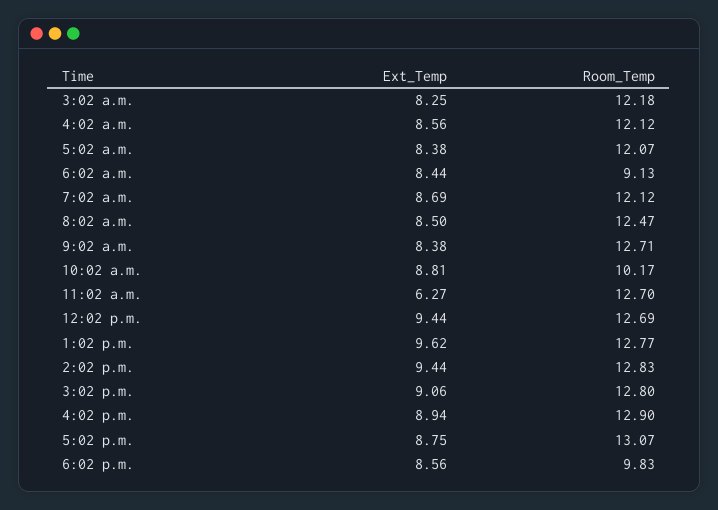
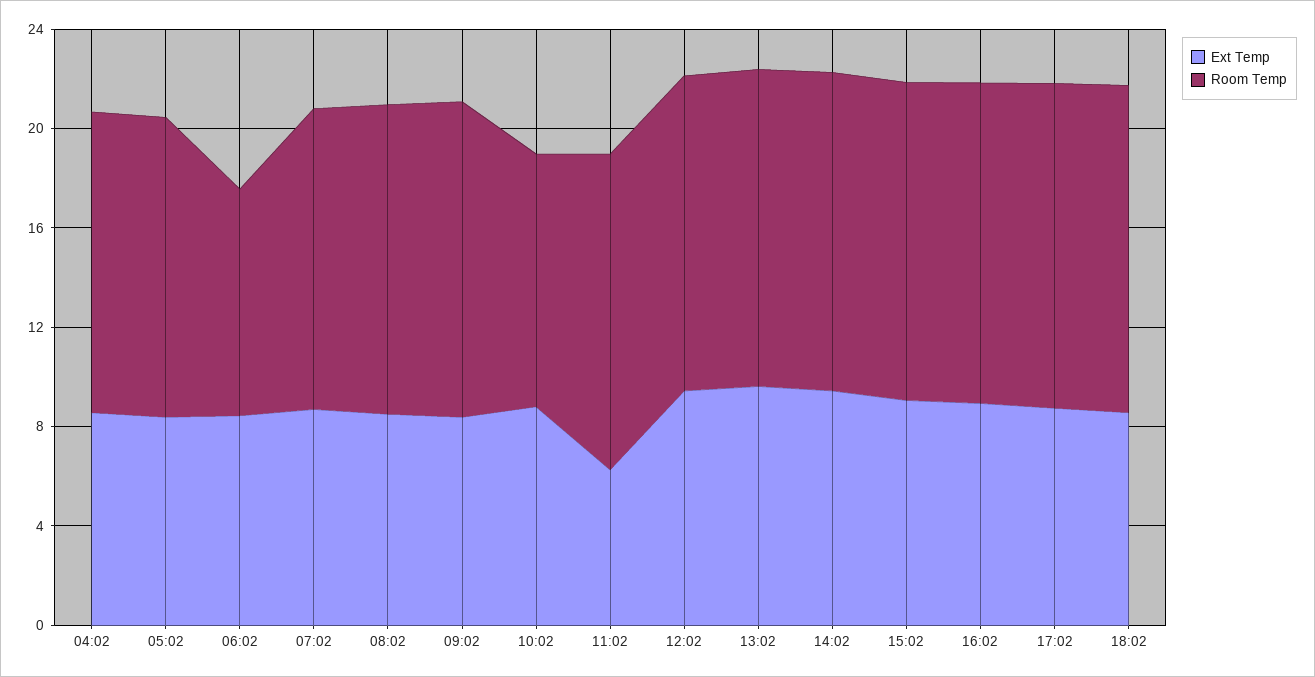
Ext_Temp, 3:02 a.m.: 8.25 -> none
Room_Temp, 3:02 a.m.: 12.18 -> none
Room_Temp, 6:02 p.m.: 9.83 -> 13

